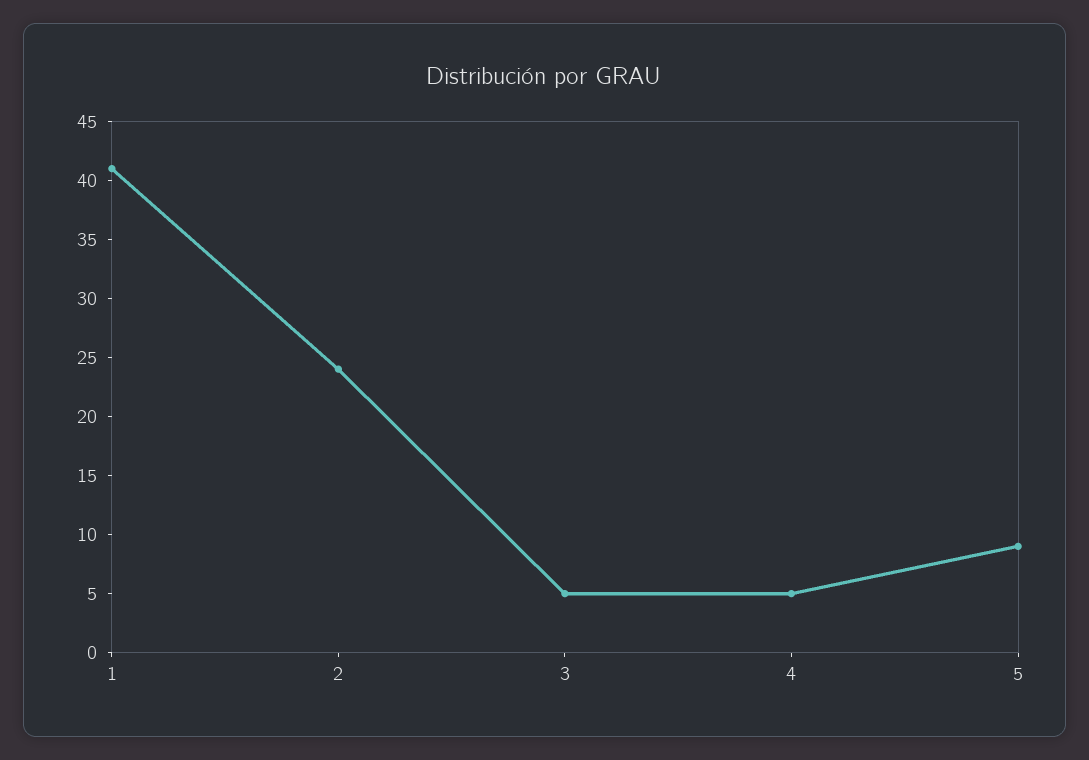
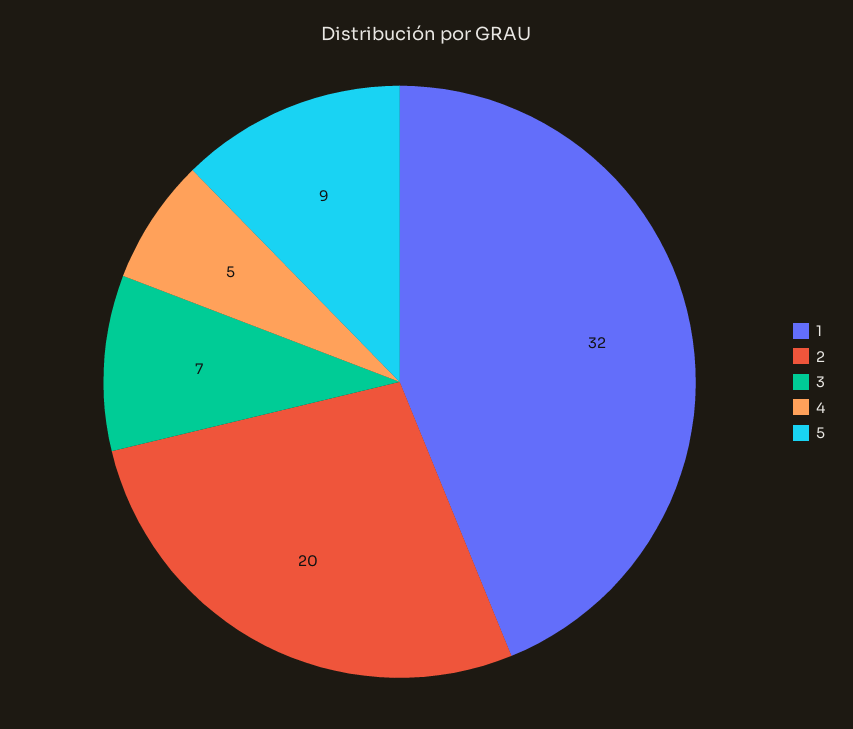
1: 41 -> 32
2: 24 -> 20
3: 5 -> 7

